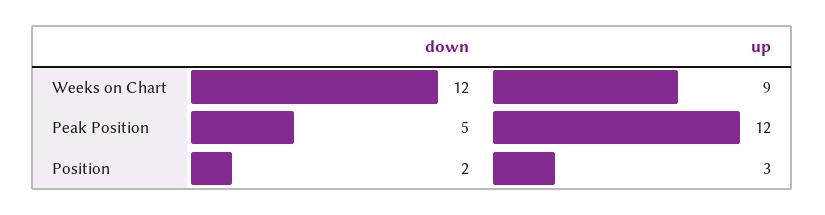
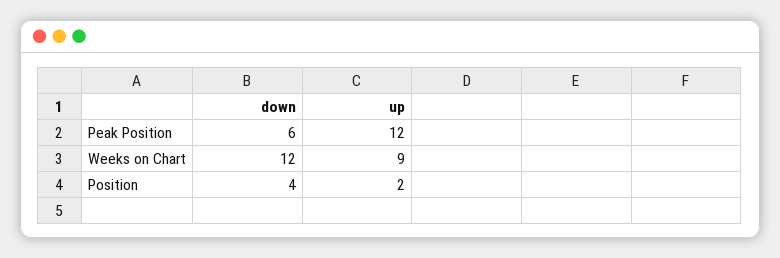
down, Peak Position: 5 -> 6
down, Position: 2 -> 4
up, Position: 3 -> 2

